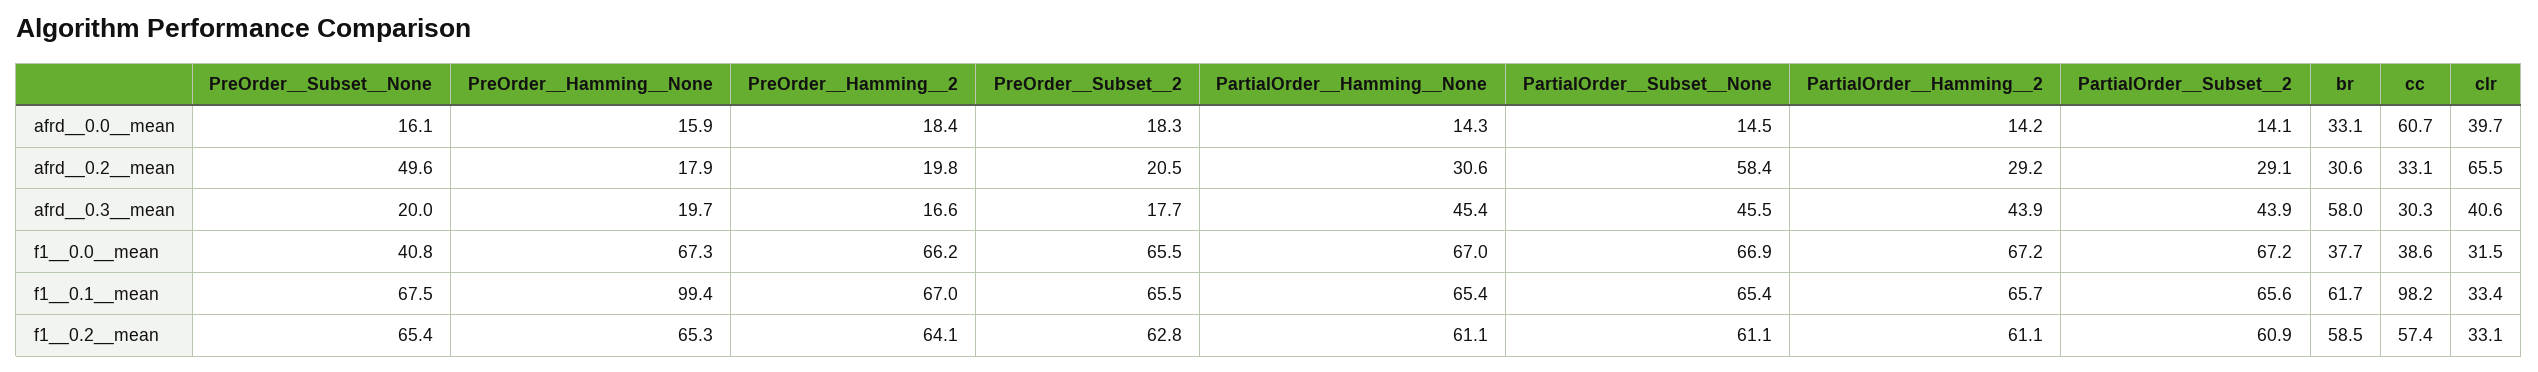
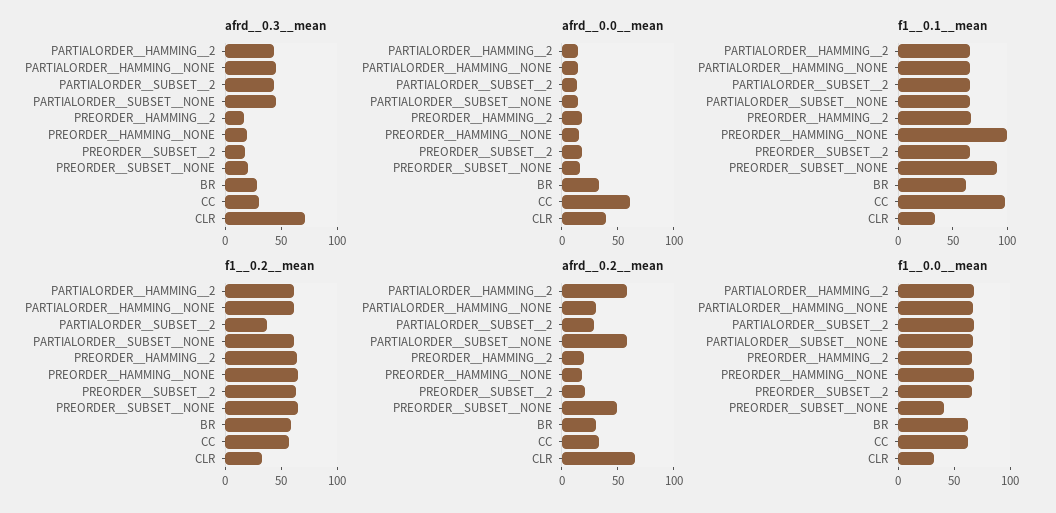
afrd__0.2__mean, PartialOrder__Hamming__2: 29.2 -> 60
afrd__0.3__mean, br: 58 -> 30
afrd__0.3__mean, clr: 40.6 -> 70
f1__0.0__mean, br: 37.7 -> 60
f1__0.0__mean, cc: 38.6 -> 60
f1__0.1__mean, PreOrder__Subset__None: 67.5 -> 90
f1__0.2__mean, PartialOrder__Subset__2: 60.9 -> 40

